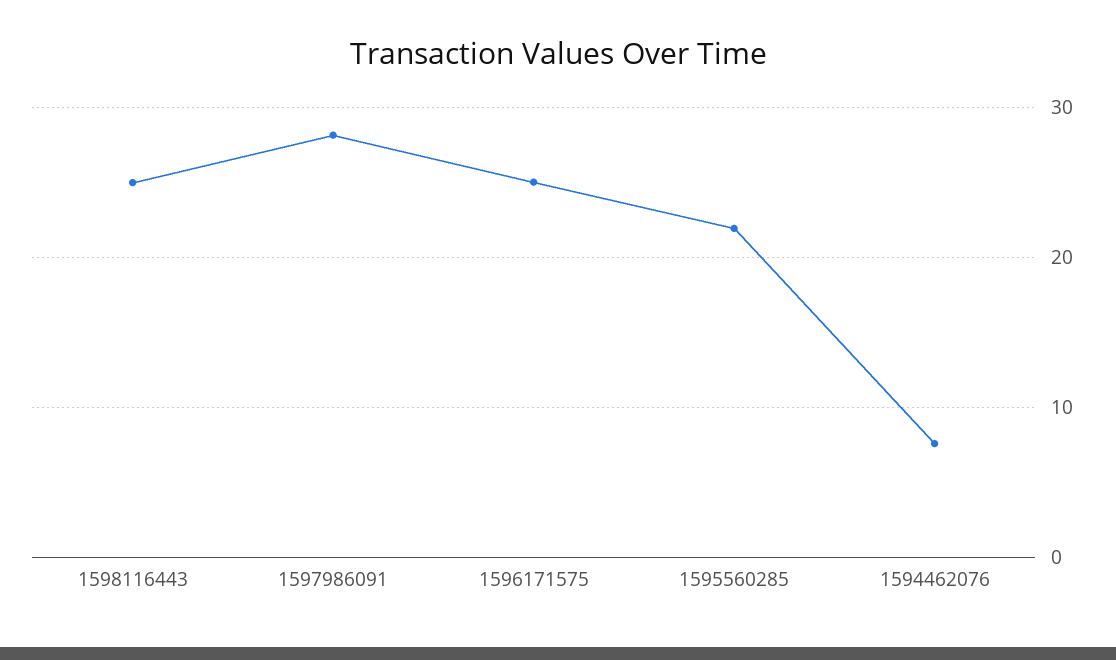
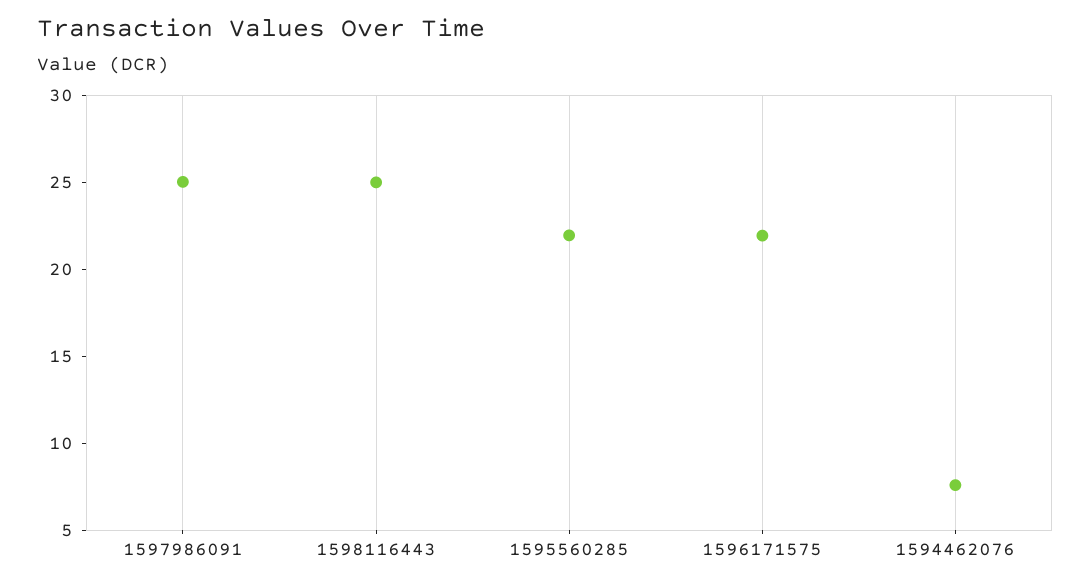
1597986091: 28 -> 25
1596171575: 25 -> 22

